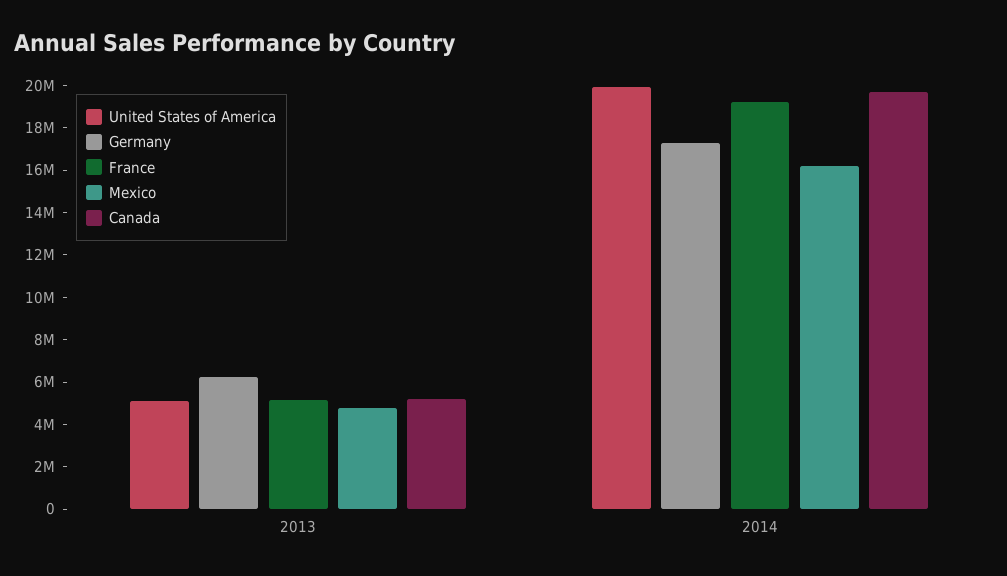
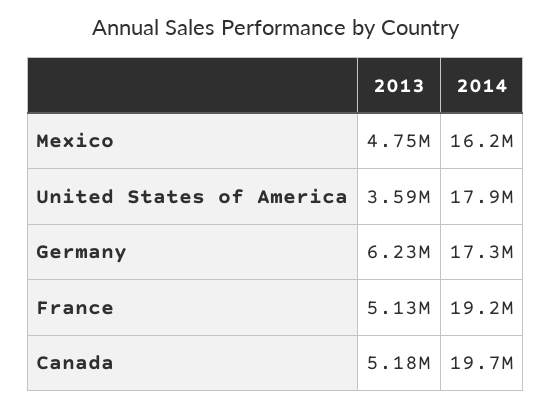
United States of America, 2013: 5000000 -> 3590000
United States of America, 2014: 20000000 -> 17900000

